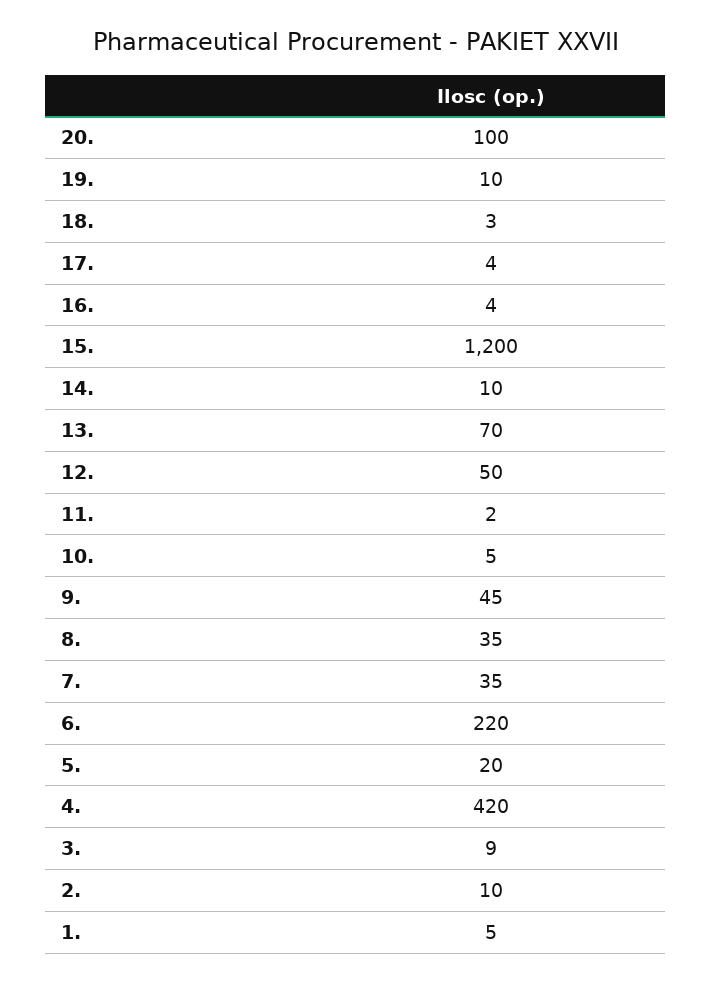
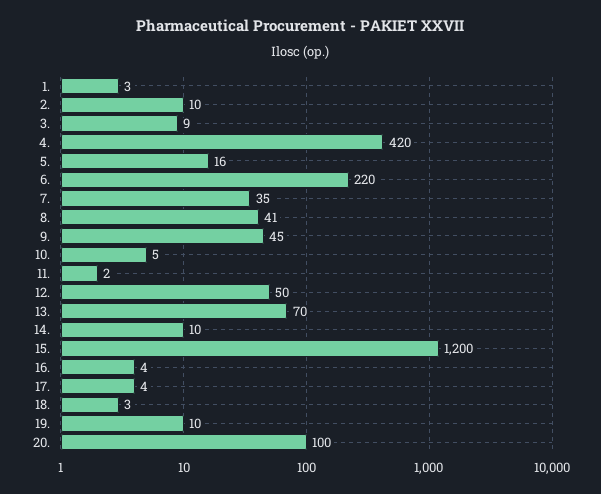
8.: 35 -> 41
5.: 20 -> 16
1.: 5 -> 3

